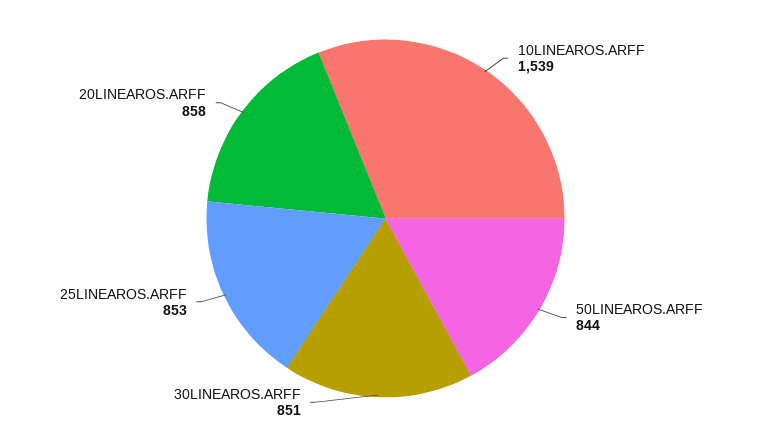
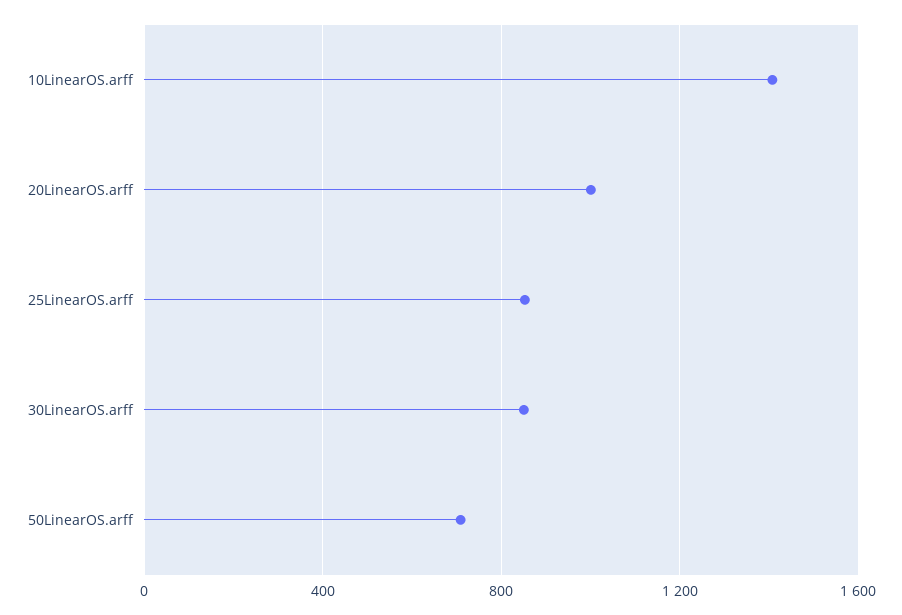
10LINEAROS.ARFF: 1539 -> 1400
50LINEAROS.ARFF: 844 -> 700
20LINEAROS.ARFF: 858 -> 1000

